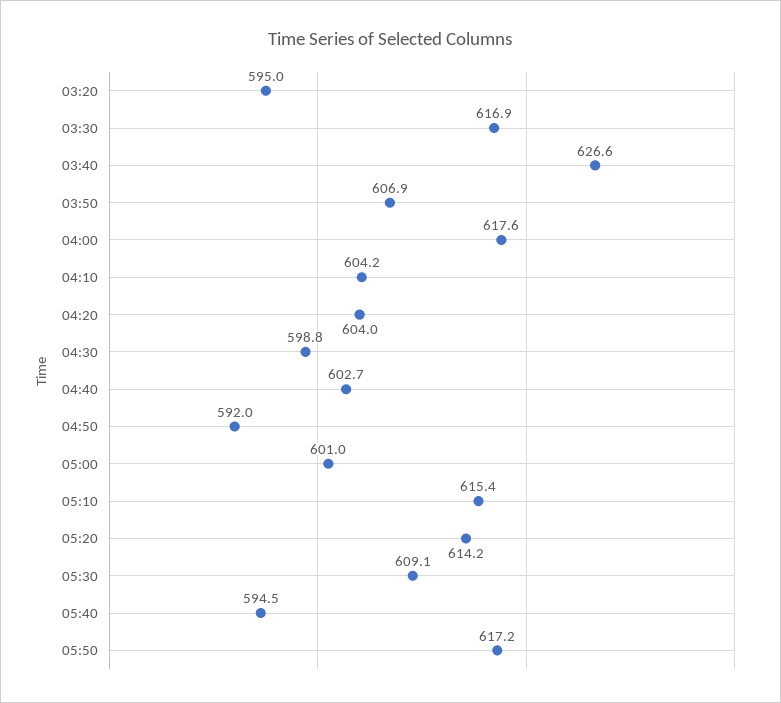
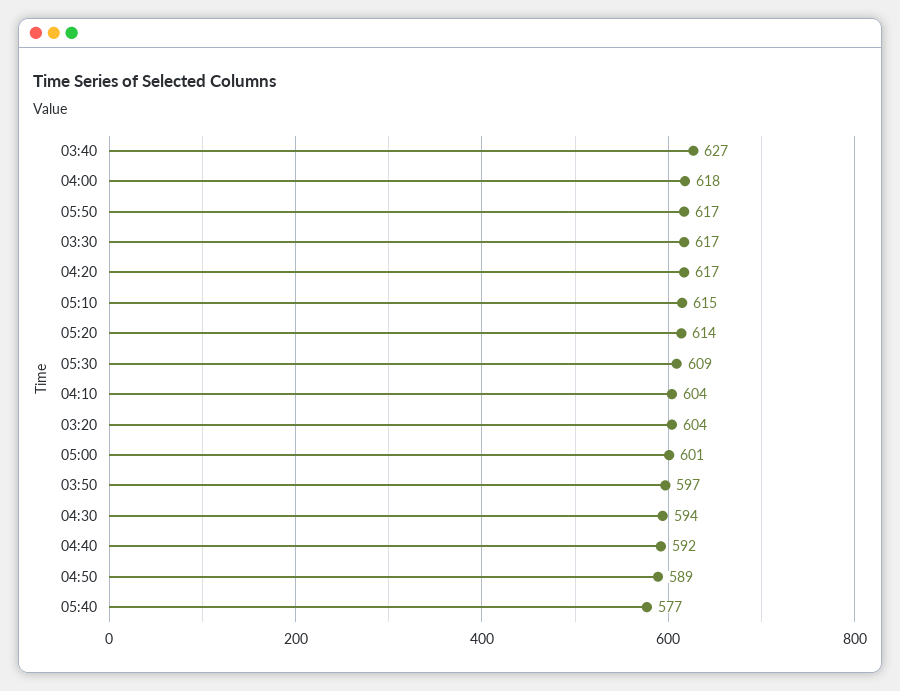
03:20: 595 -> 604
03:50: 606.9 -> 597
04:20: 604 -> 617
04:30: 598.8 -> 594
04:40: 602.7 -> 592
04:50: 592 -> 589
05:40: 594.5 -> 577

